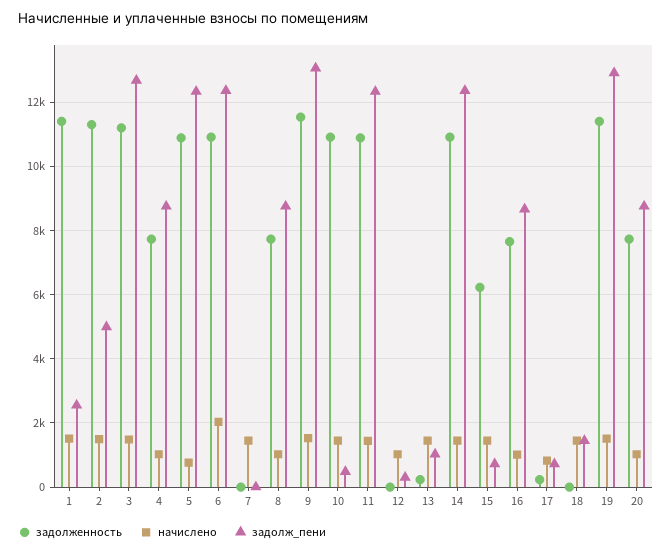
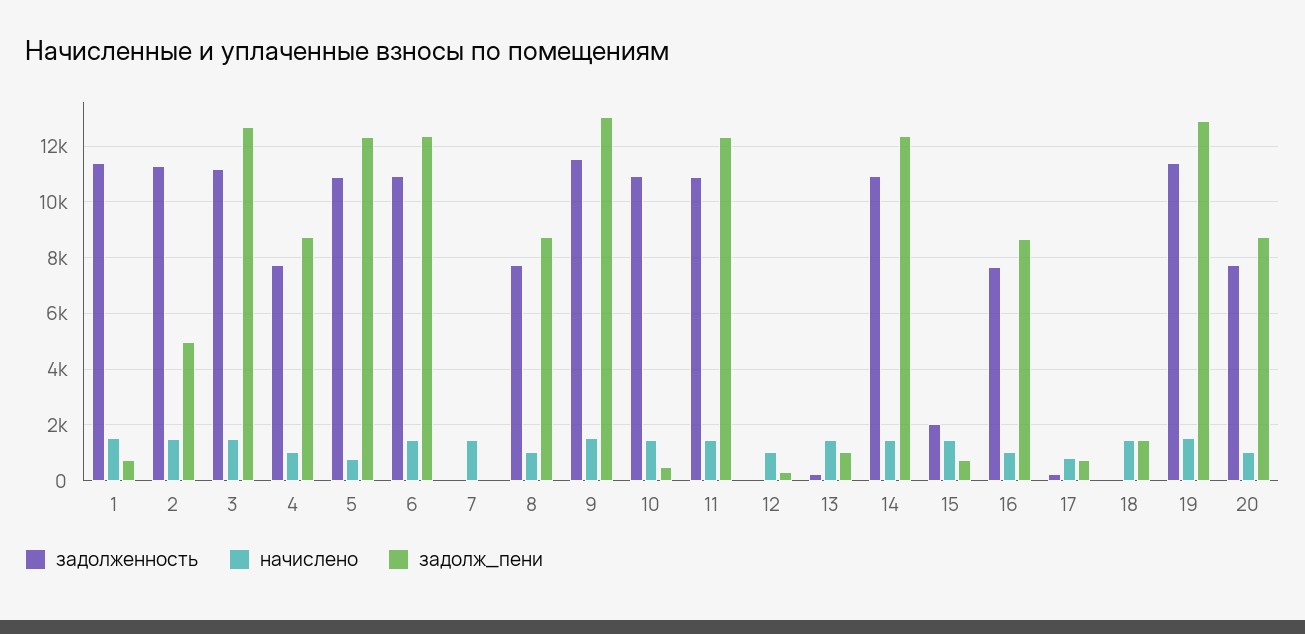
задолж_пени, 1: 2600 -> 750
начислено, 6: 2000 -> 1500
задолженность, 15: 6200 -> 2000

